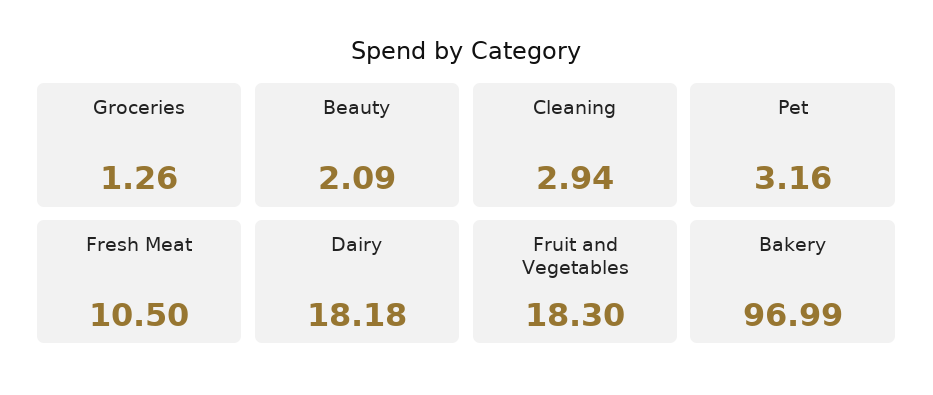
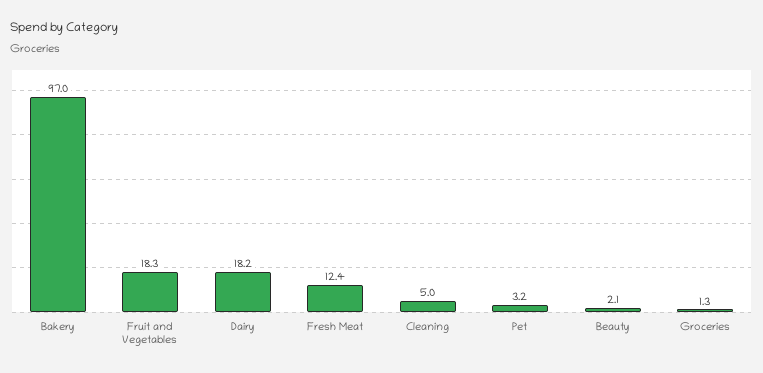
Cleaning: 2.94 -> 5
Fresh Meat: 10.5 -> 12.4

